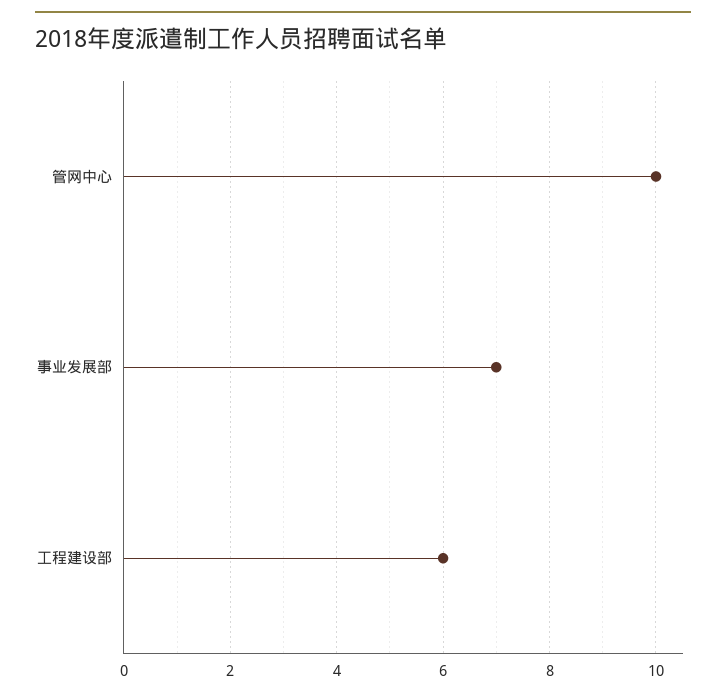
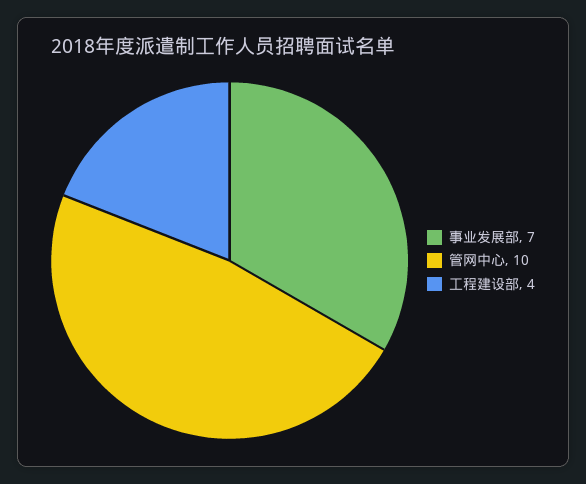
工程建设部: 6 -> 4

